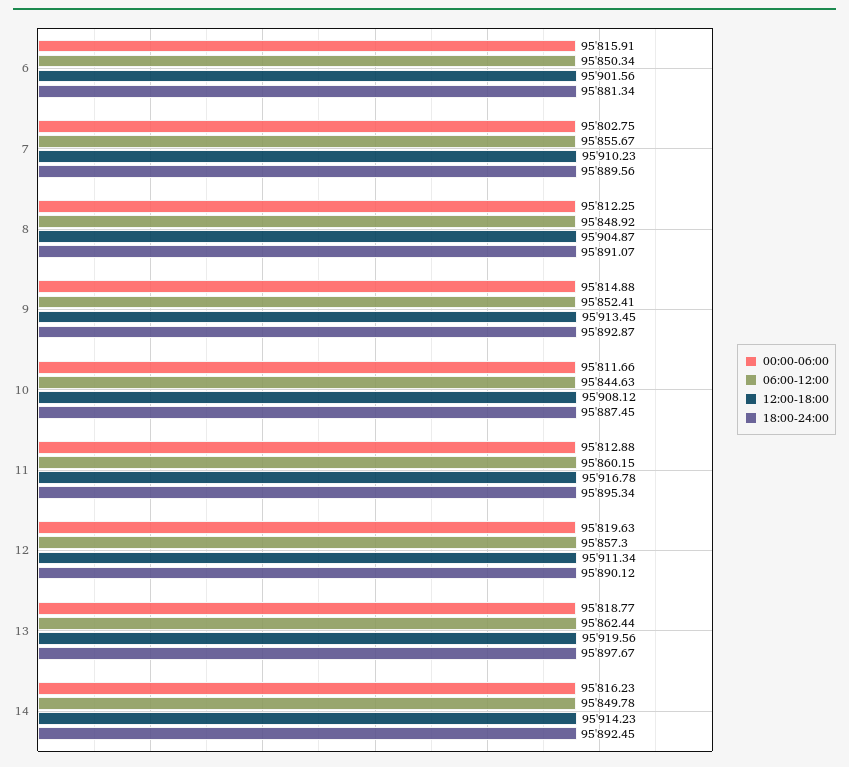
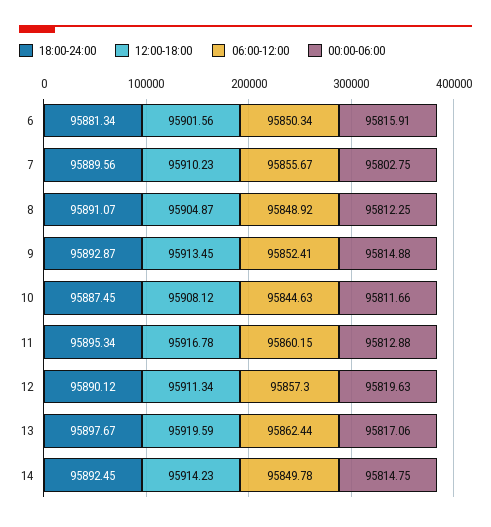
00:00-06:00, 13: 95818.77 -> 95817.06
12:00-18:00, 13: 95919.56 -> 95919.59
00:00-06:00, 14: 95816.23 -> 95814.75

